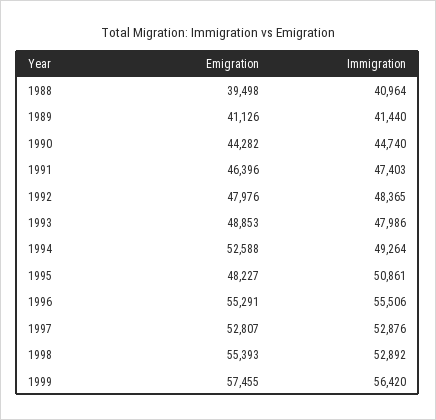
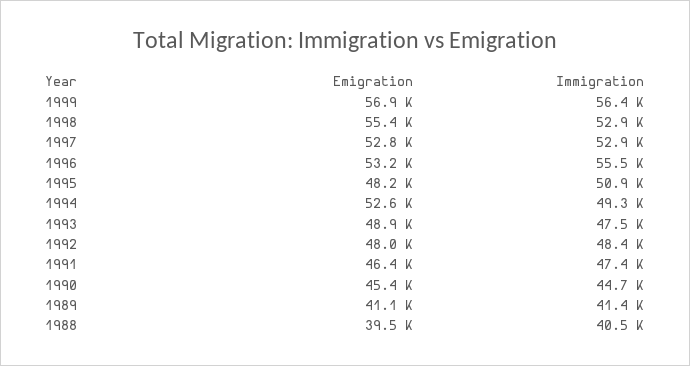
Immigration, 1988: 40964 -> 40500
Emigration, 1990: 44282 -> 45400
Immigration, 1993: 47986 -> 47500
Emigration, 1996: 55291 -> 53200
Emigration, 1999: 57455 -> 56900

